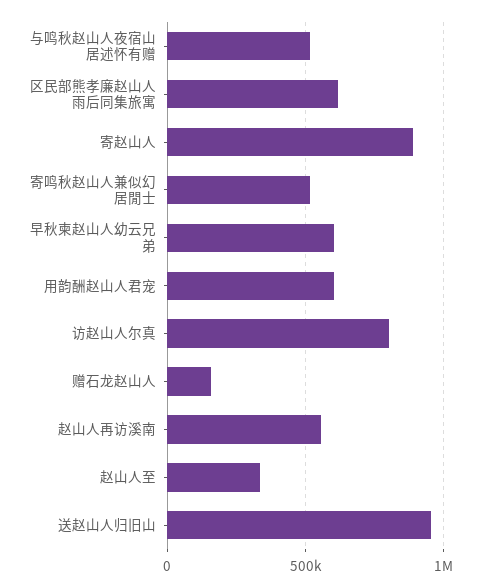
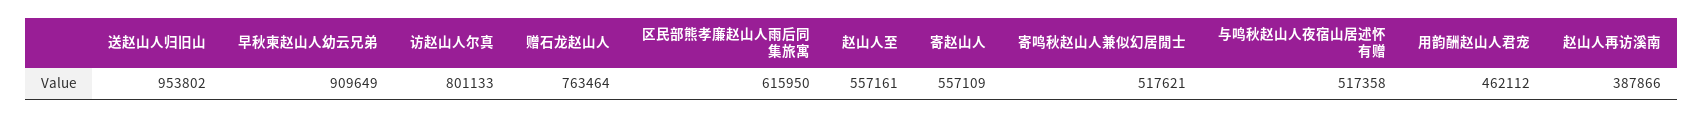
寄赵山人: 900000 -> 557109
早秋柬赵山人幼云兄弟: 600000 -> 909649
用韵酬赵山人君宠: 600000 -> 462112
赠石龙赵山人: 150000 -> 763464
赵山人再访溪南: 550000 -> 387866
赵山人至: 350000 -> 557161

